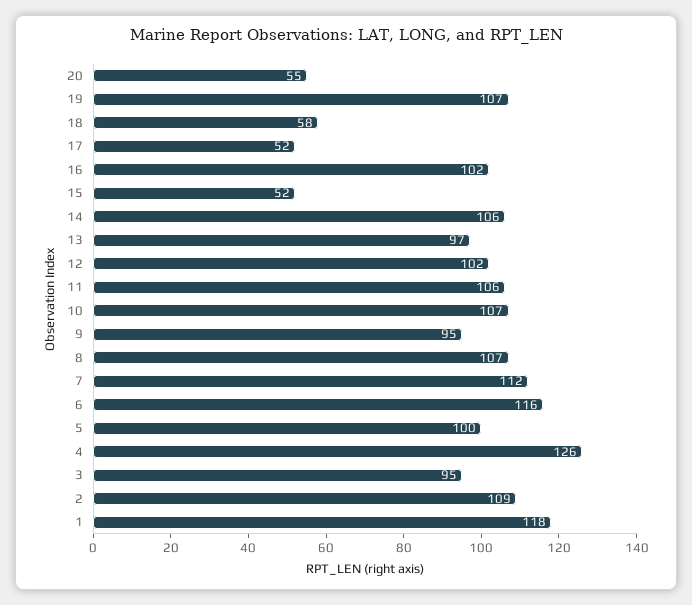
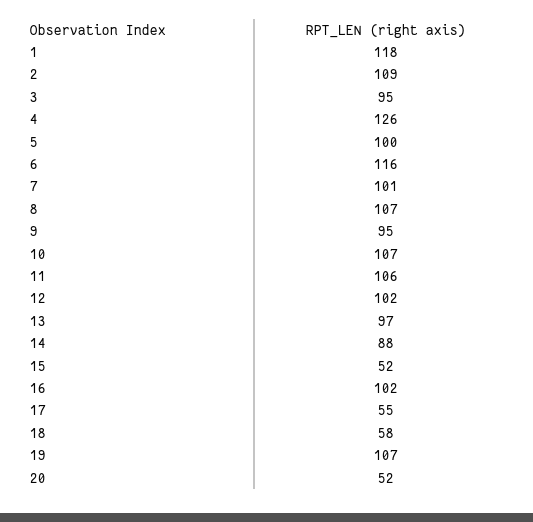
20: 55 -> 52
17: 52 -> 55
14: 106 -> 88
7: 112 -> 101

